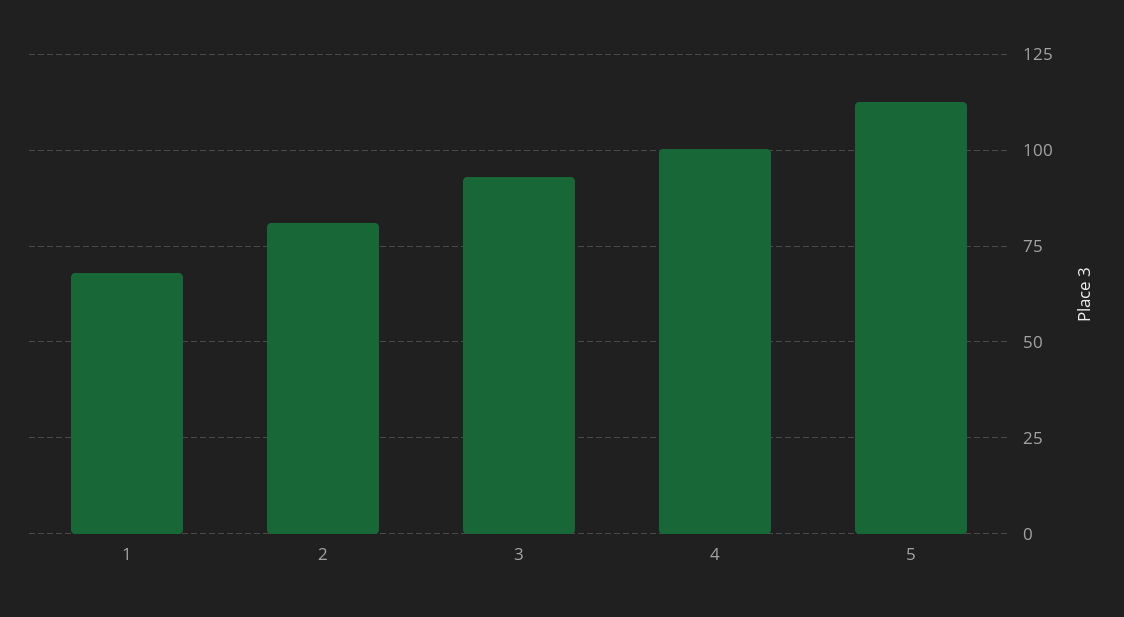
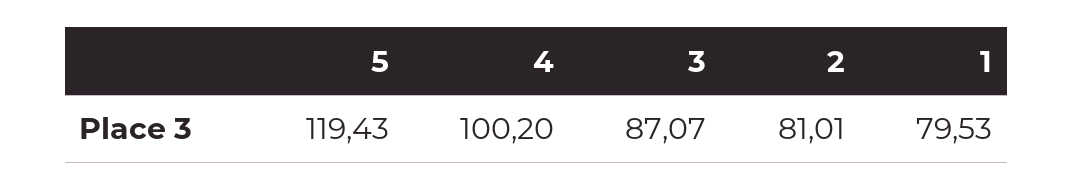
1: 67.5 -> 79.53
3: 92.5 -> 87.07
5: 112.5 -> 119.43

